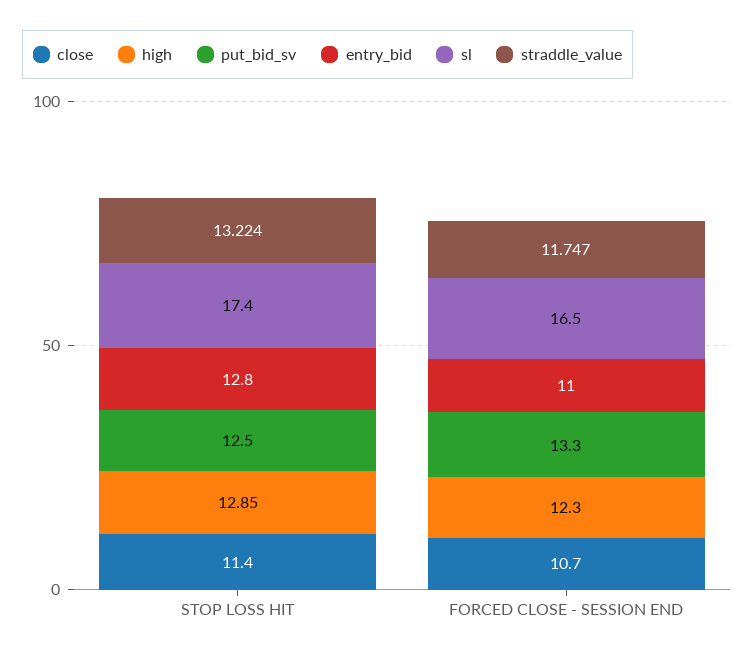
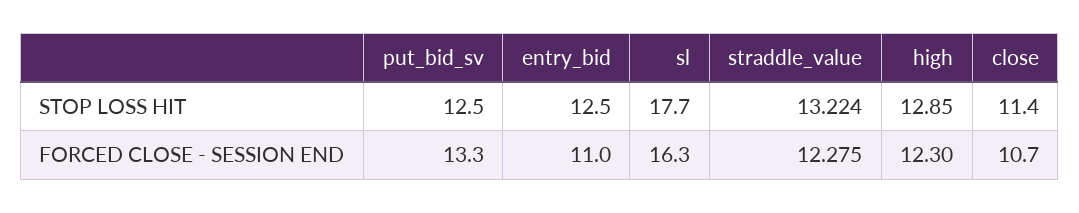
entry_bid, STOP LOSS HIT: 12.8 -> 12.5
sl, STOP LOSS HIT: 17.4 -> 17.7
sl, FORCED CLOSE - SESSION END: 16.5 -> 16.3
straddle_value, FORCED CLOSE - SESSION END: 11.747 -> 12.275

